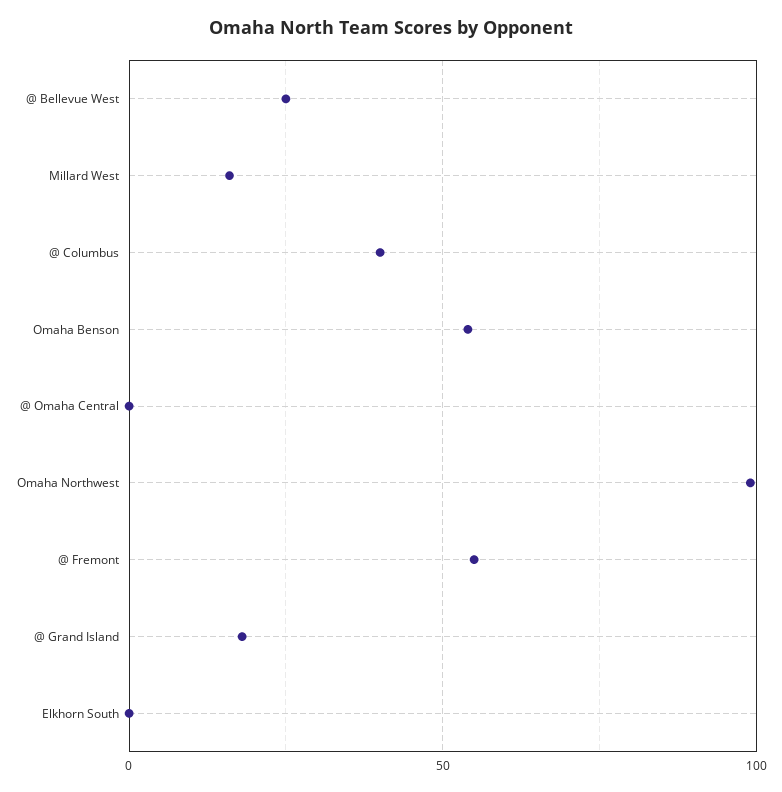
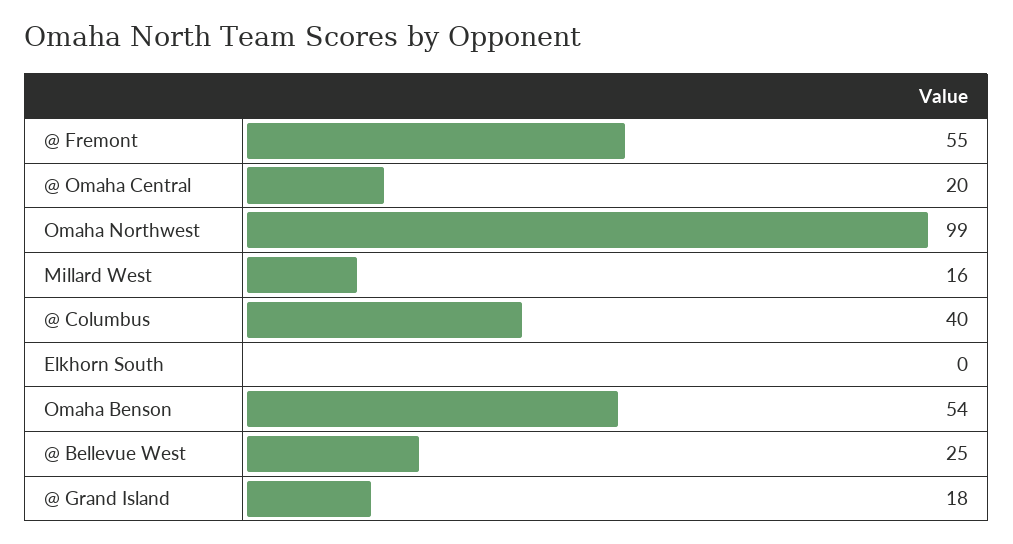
@ Omaha Central: 0 -> 20

